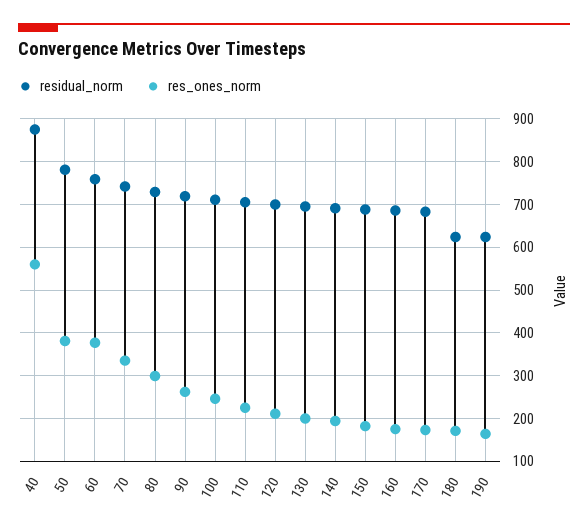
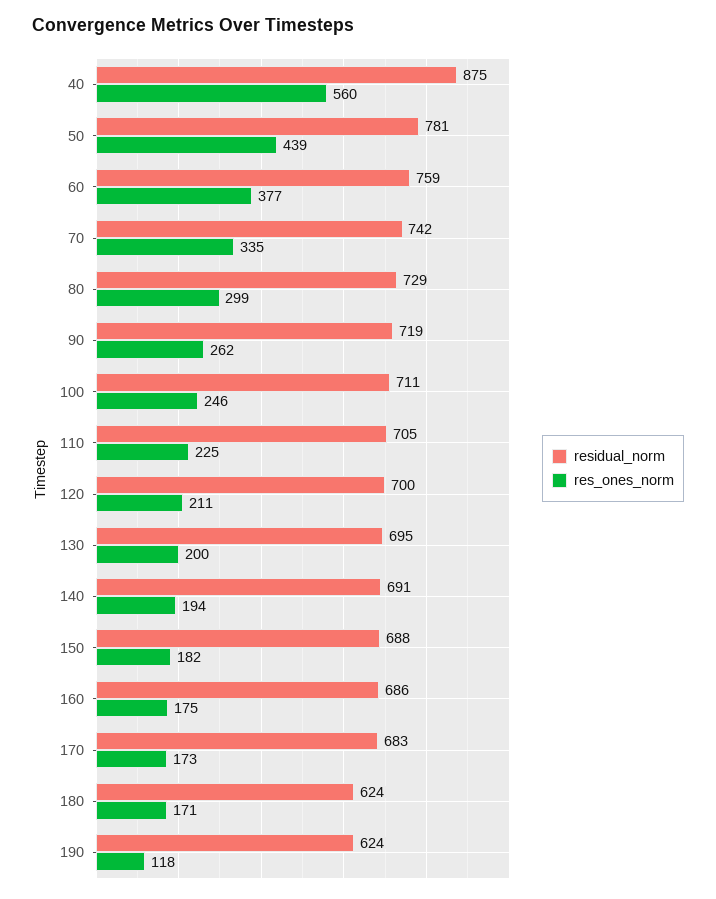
res_ones_norm, 50: 380 -> 439
res_ones_norm, 190: 160 -> 118

